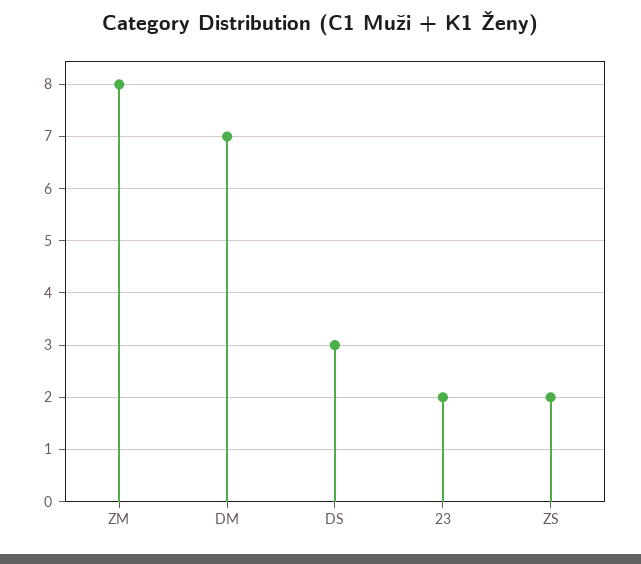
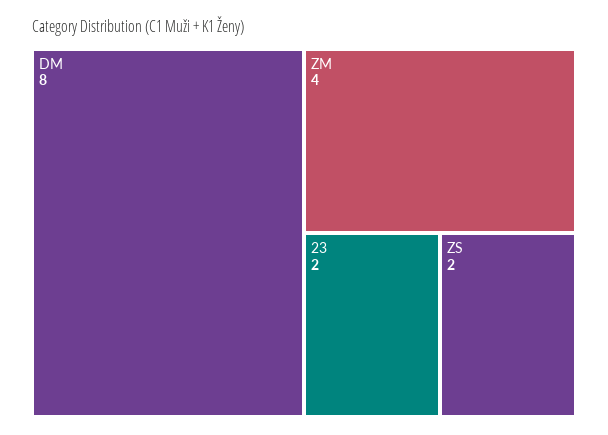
ZM: 8 -> 4
DM: 7 -> 8
DS: 3 -> none

